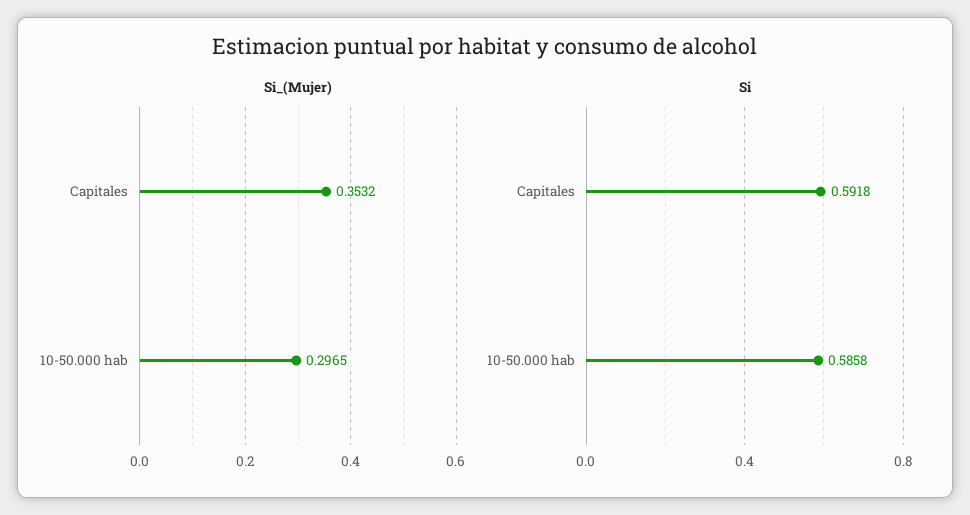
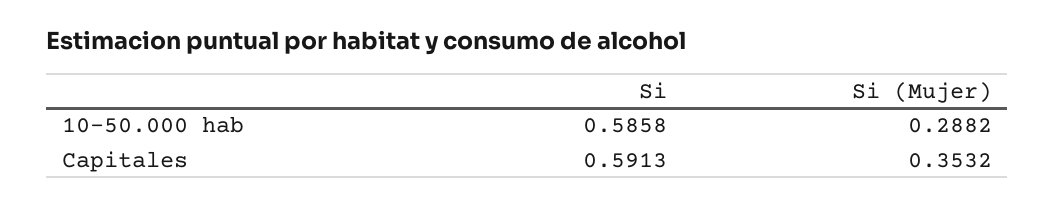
Si_(Mujer), 10-50.000 hab: 0.2965 -> 0.2882
Si, Capitales: 0.5918 -> 0.5913

